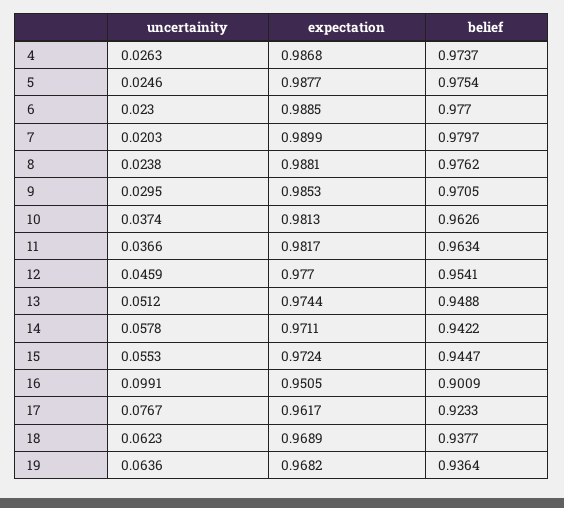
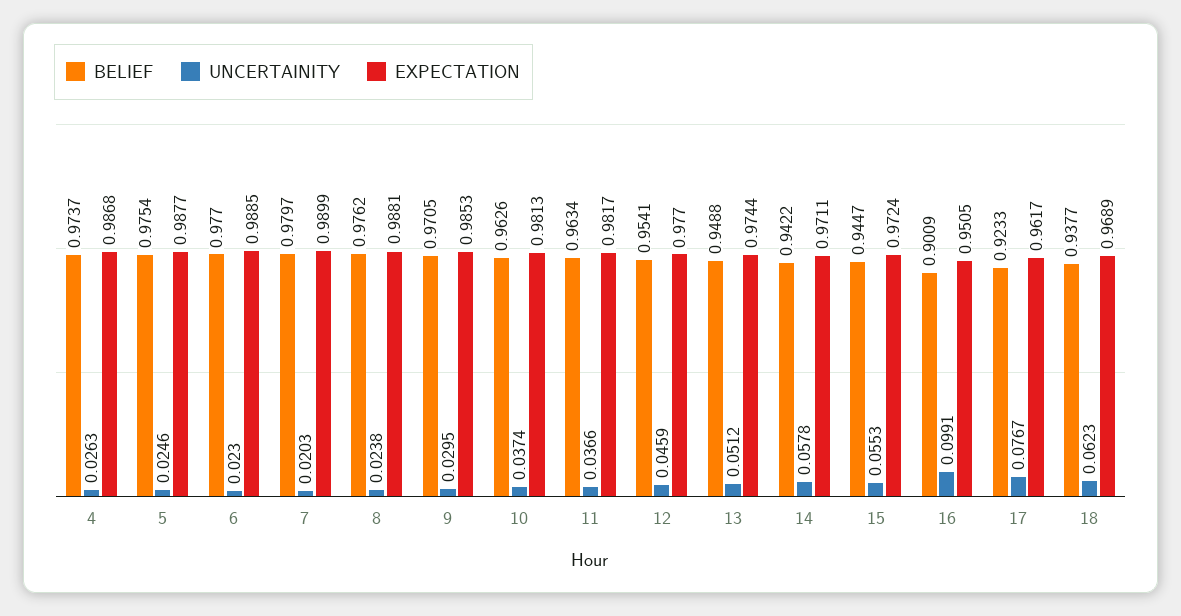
uncertainity, 19: 0.0636 -> none
expectation, 19: 0.9682 -> none
belief, 19: 0.9364 -> none

